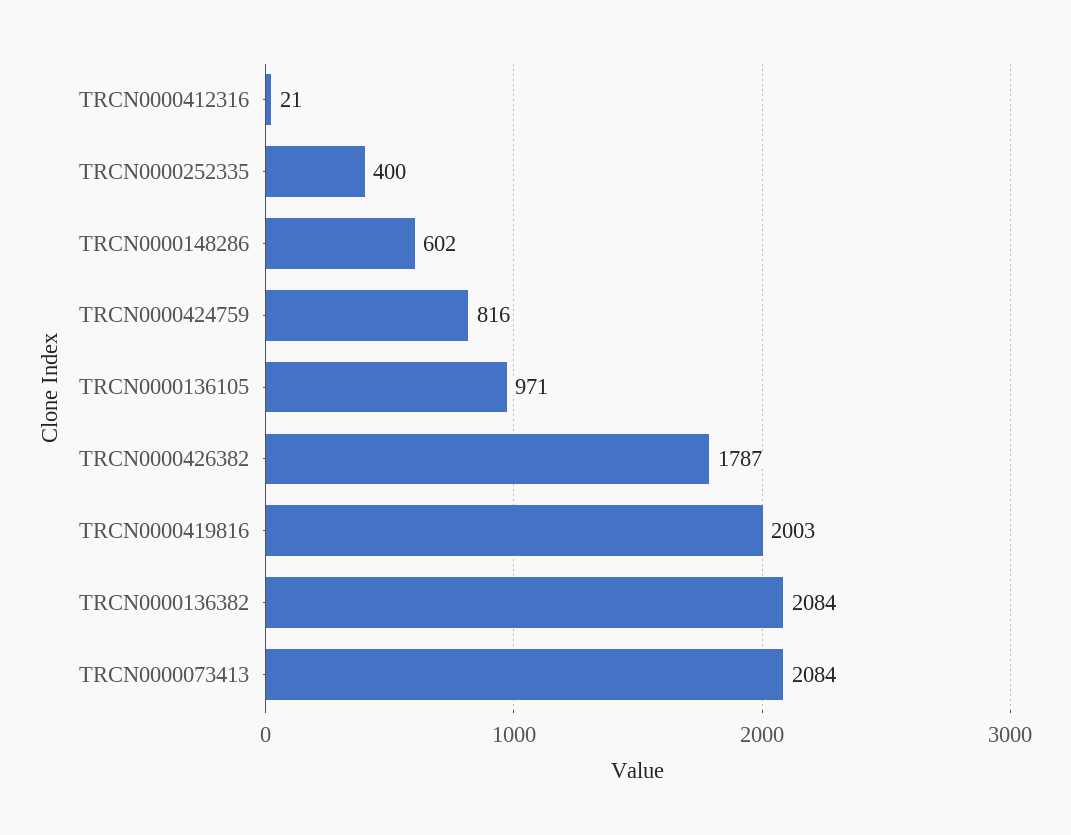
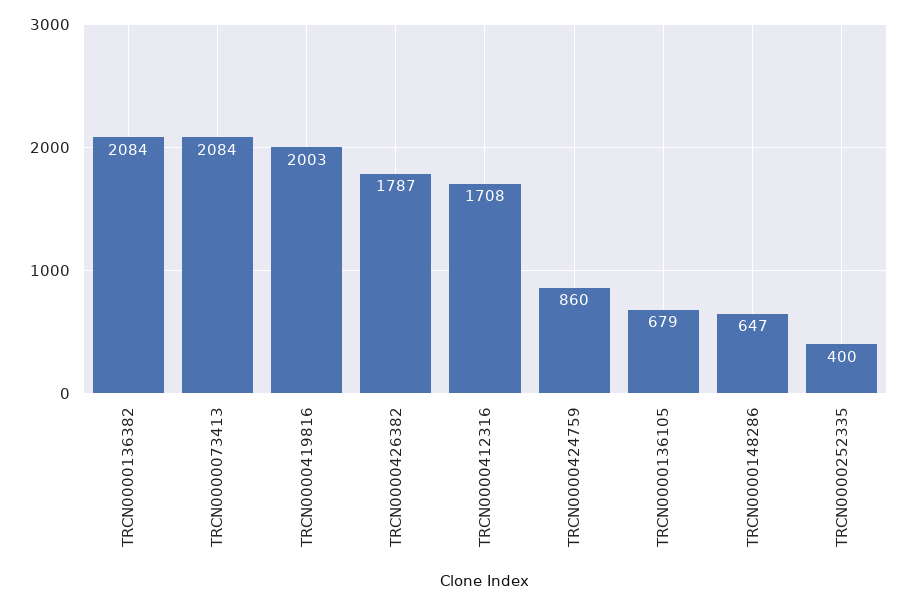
TRCN0000412316: 21 -> 1708
TRCN0000148286: 602 -> 647
TRCN0000424759: 816 -> 860
TRCN0000136105: 971 -> 679

